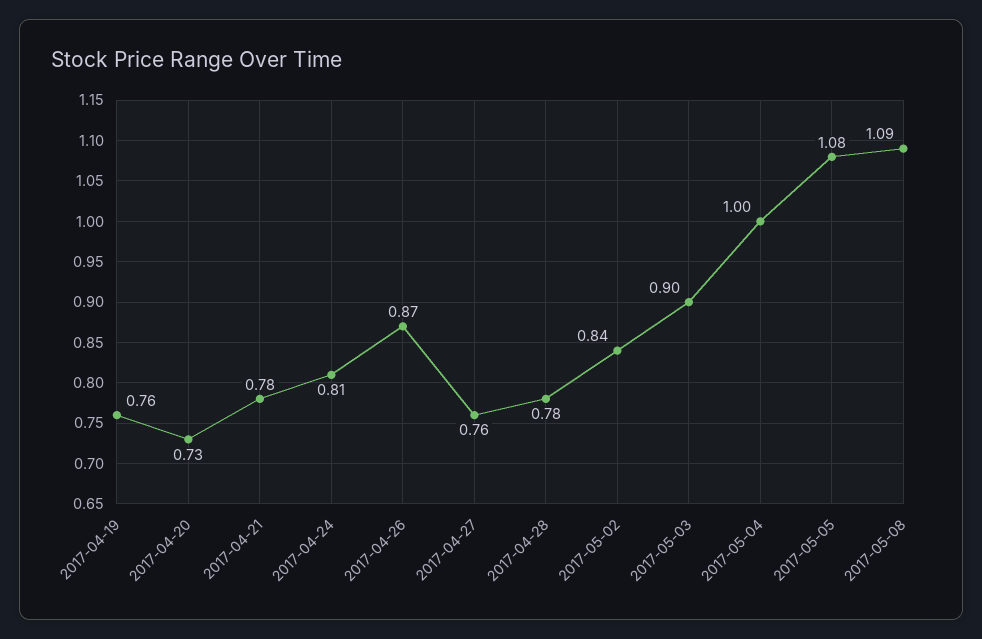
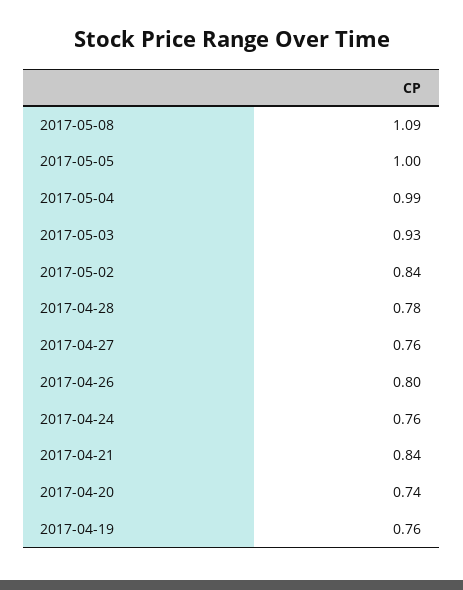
2017-04-20: 0.73 -> 0.74
2017-04-21: 0.78 -> 0.84
2017-04-24: 0.81 -> 0.76
2017-04-26: 0.87 -> 0.8
2017-05-03: 0.9 -> 0.93
2017-05-04: 1 -> 0.99
2017-05-05: 1.08 -> 1

